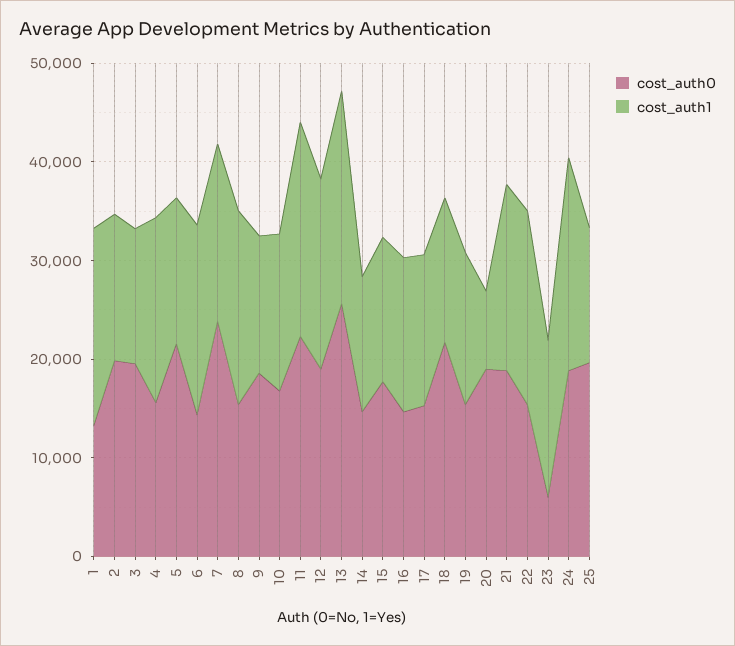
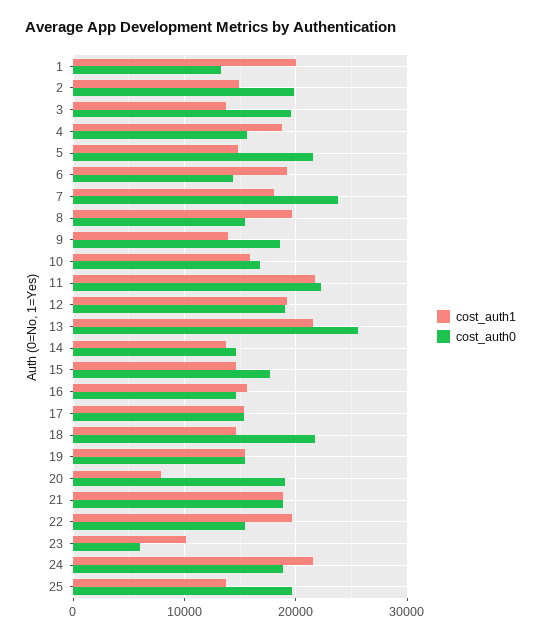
cost_auth1, 23: 16000 -> 10000

